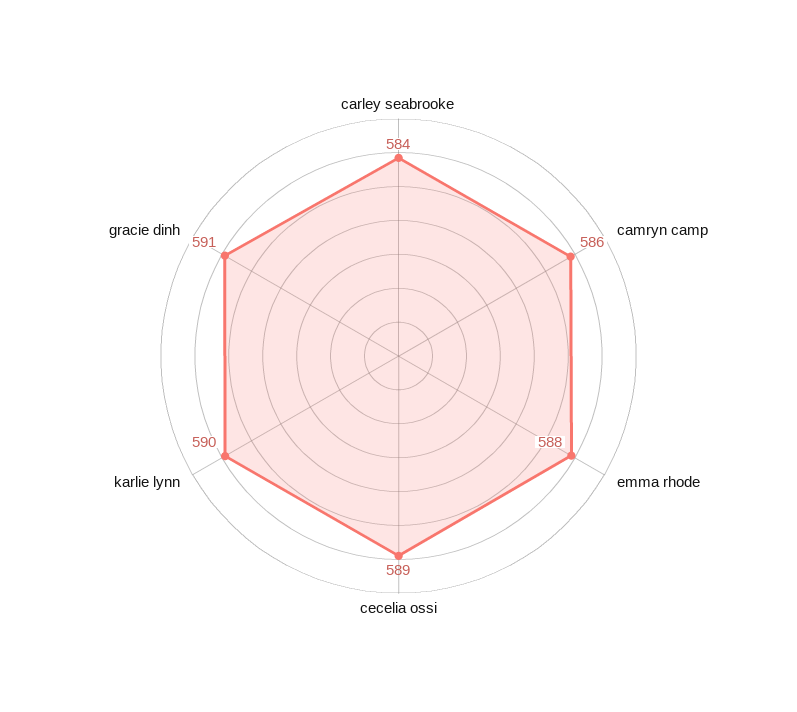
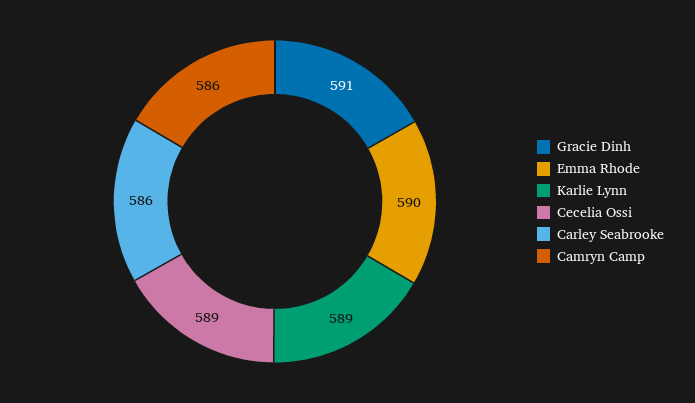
carley seabrooke: 584 -> 586
emma rhode: 588 -> 590
karlie lynn: 590 -> 589

